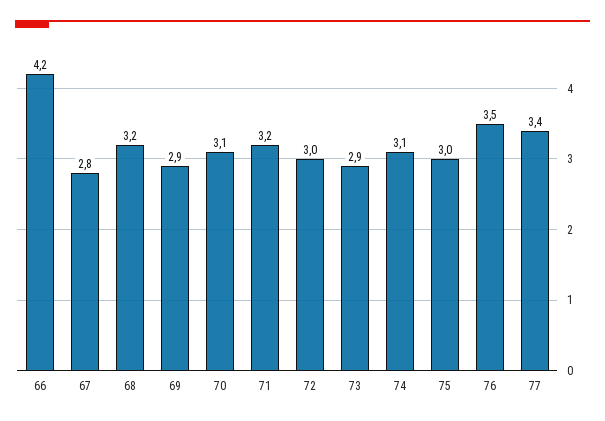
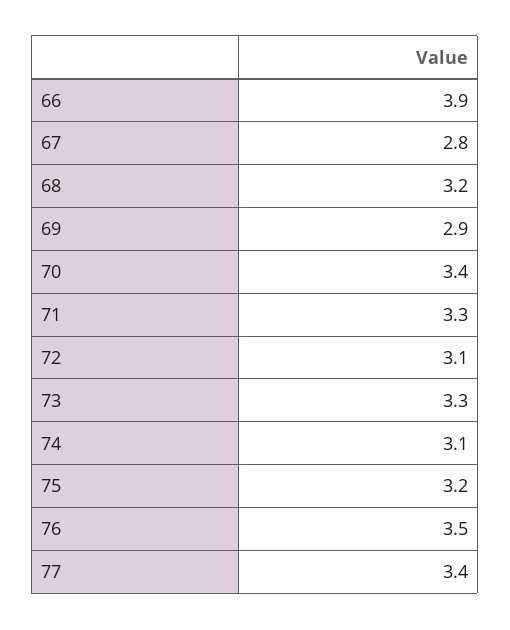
66: 4.2 -> 3.9
70: 3.1 -> 3.4
71: 3.2 -> 3.3
72: 3 -> 3.1
73: 2.9 -> 3.3
75: 3 -> 3.2

